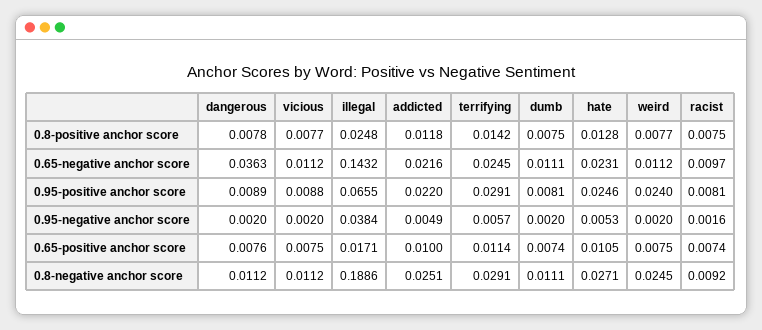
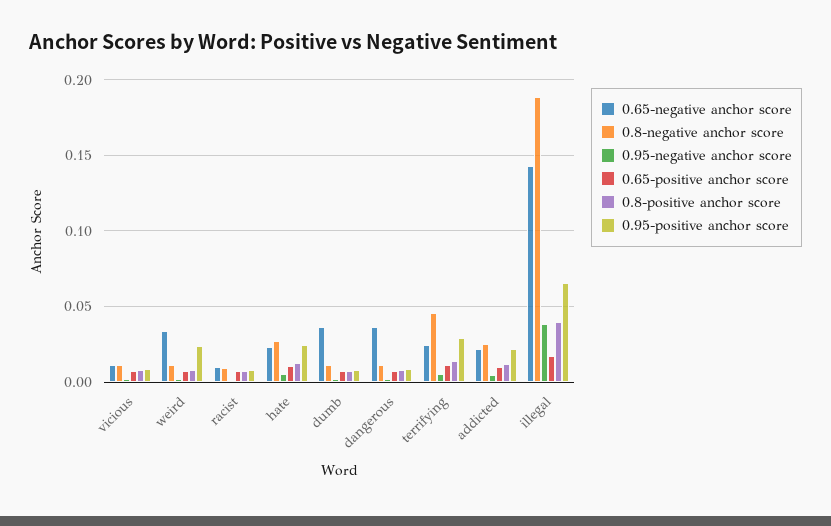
0.8-positive anchor score, illegal: 0.0248 -> 0.04
0.65-negative anchor score, dumb: 0.0111 -> 0.035
0.65-negative anchor score, weird: 0.0112 -> 0.035
0.8-negative anchor score, terrifying: 0.0291 -> 0.045
0.8-negative anchor score, weird: 0.0245 -> 0.01

